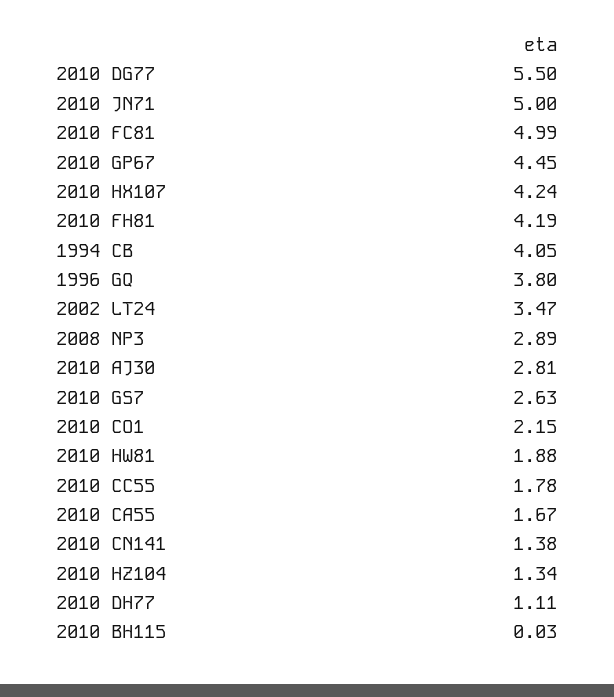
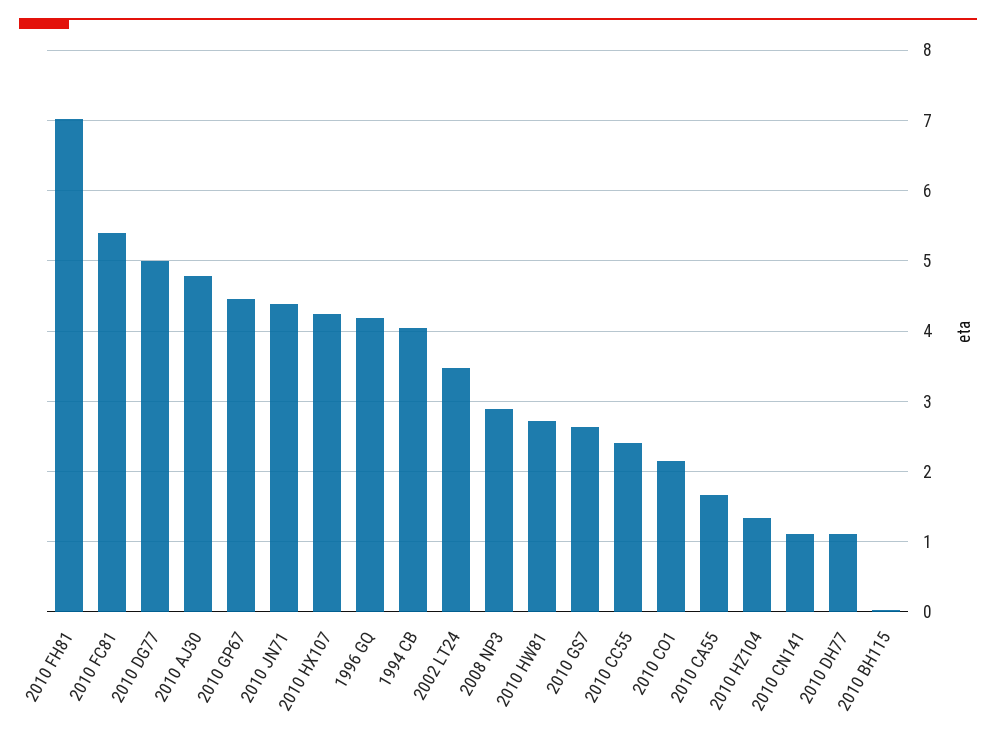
2010 DG77: 5.5 -> 5
2010 JN71: 5 -> 4.4
2010 FC81: 4.99 -> 5.4
2010 FH81: 4.19 -> 7
1996 GQ: 3.8 -> 4.2
2010 AJ30: 2.81 -> 4.8
2010 HW81: 1.88 -> 2.7
2010 CC55: 1.78 -> 2.4
2010 CN141: 1.38 -> 1.1

